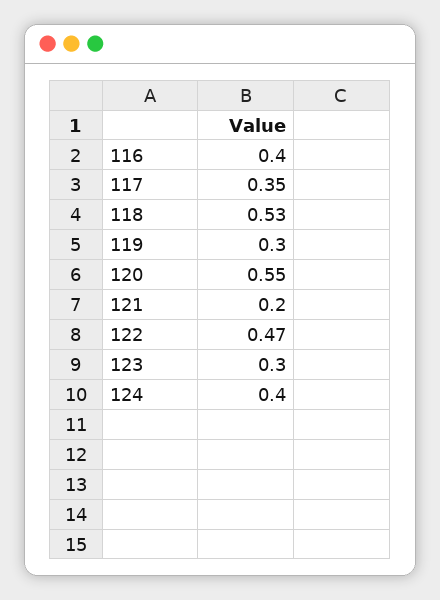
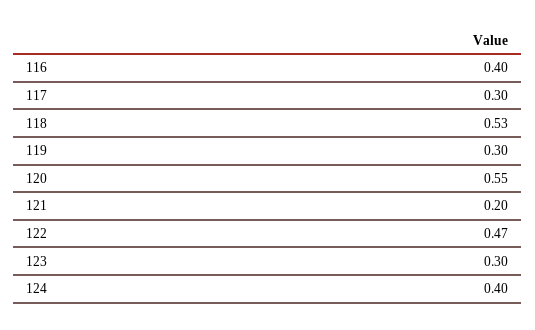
117: 0.35 -> 0.3

